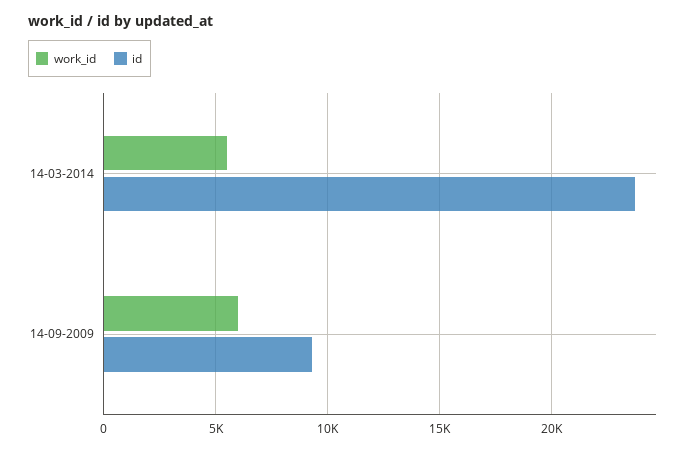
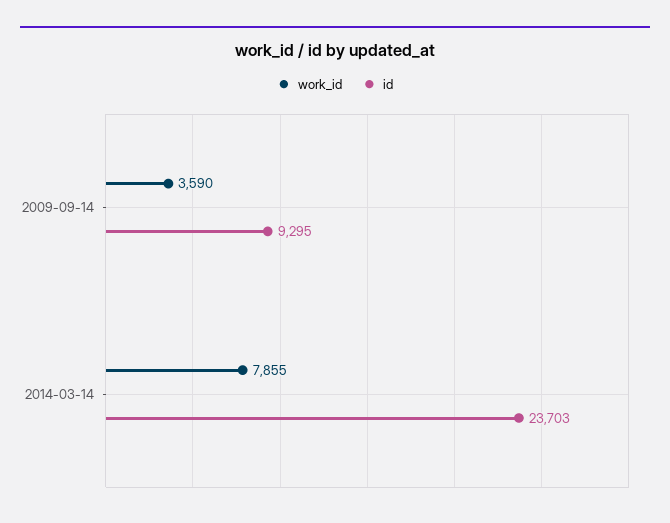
work_id, 14-03-2014: 5500 -> 7855
work_id, 14-09-2009: 6000 -> 3590

